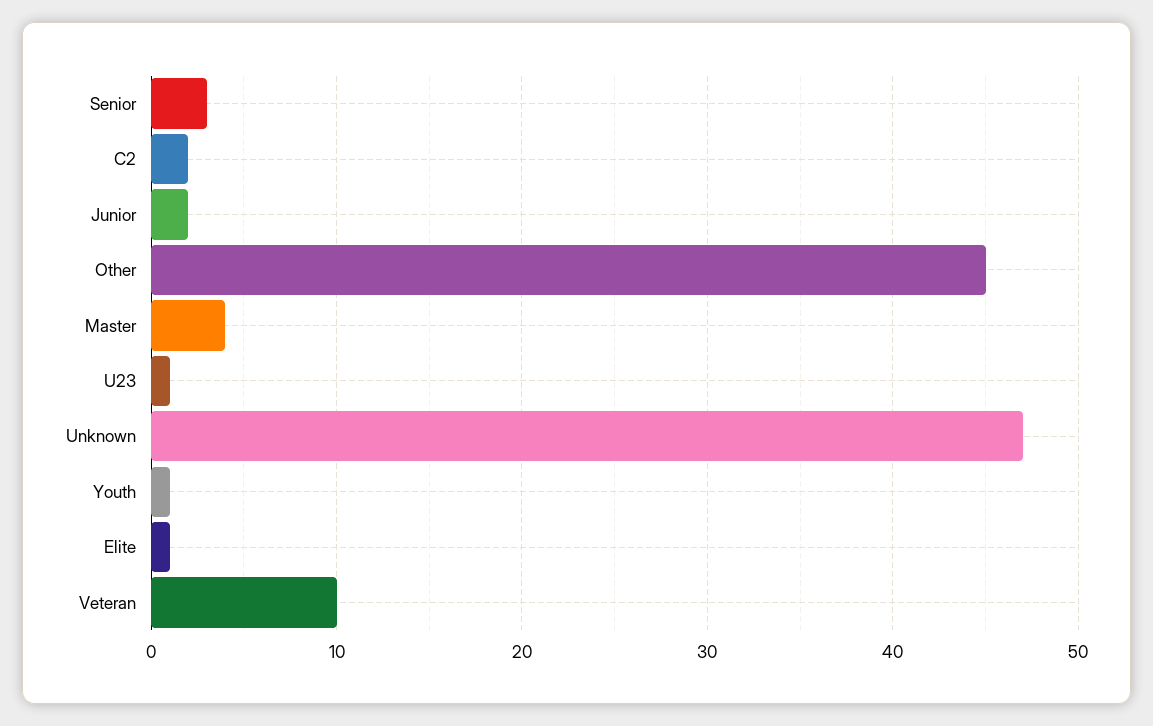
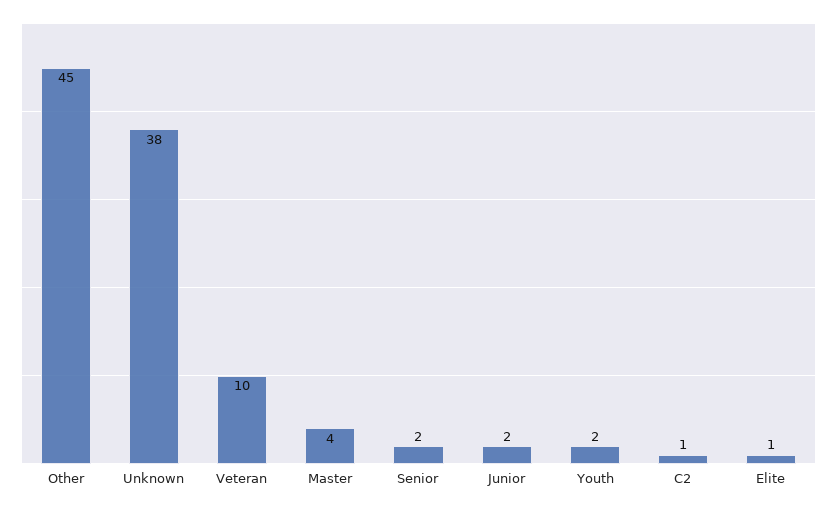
Senior: 3 -> 2
C2: 2 -> 1
U23: 1 -> none
Unknown: 47 -> 38
Youth: 1 -> 2

